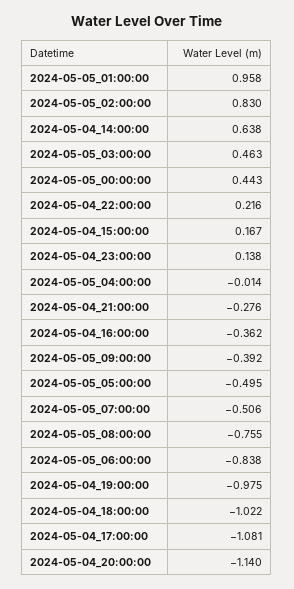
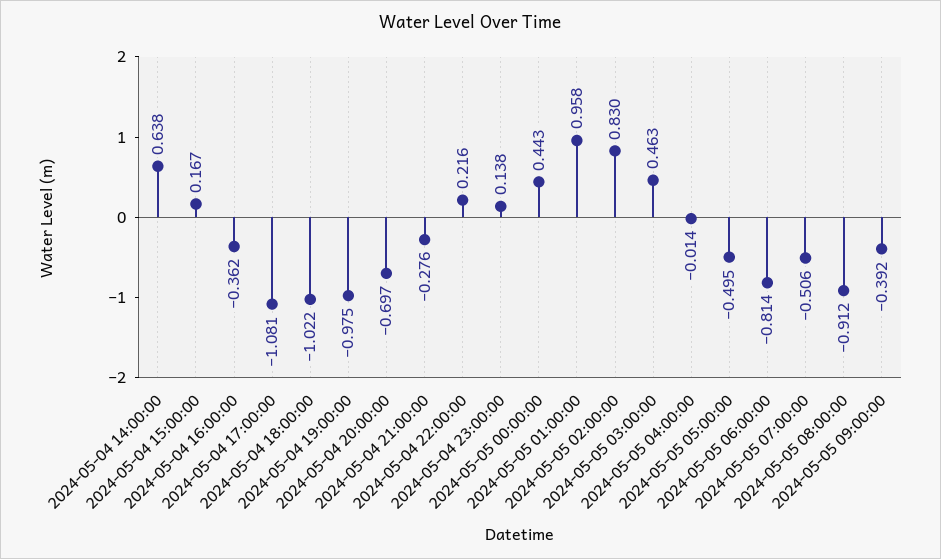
2024-05-05_08:00:00: -0.755 -> -0.912
2024-05-05_06:00:00: -0.838 -> -0.814
2024-05-04_20:00:00: -1.14 -> -0.697

